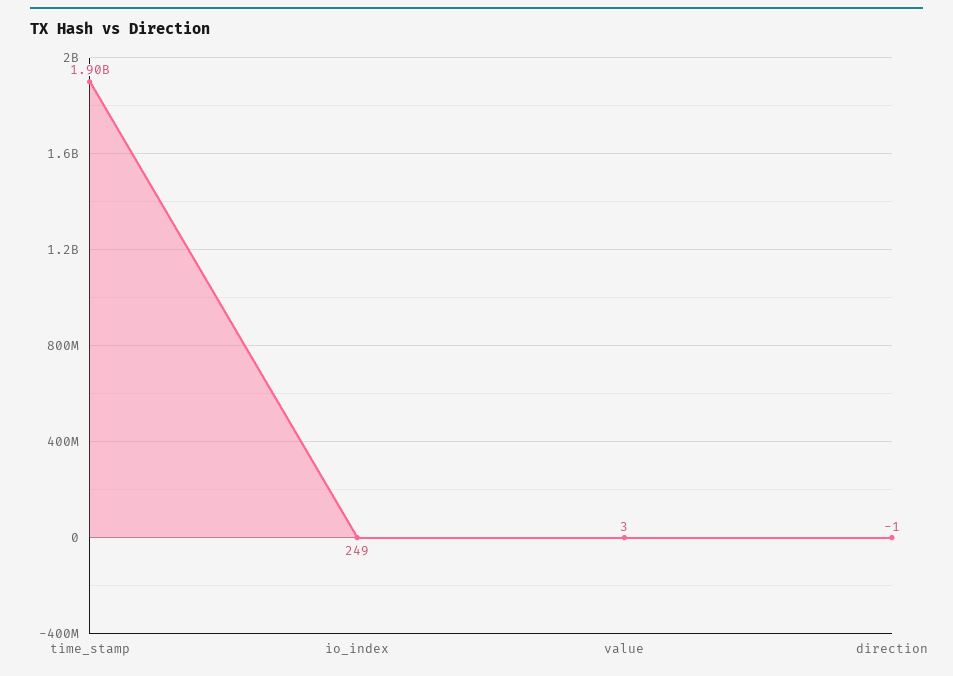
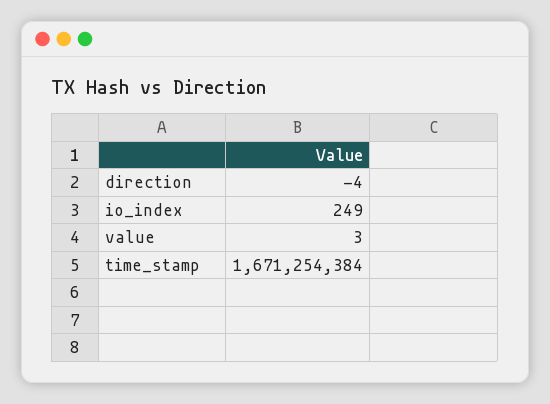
time_stamp: 1900000000 -> 1671254384
direction: -1 -> -4

